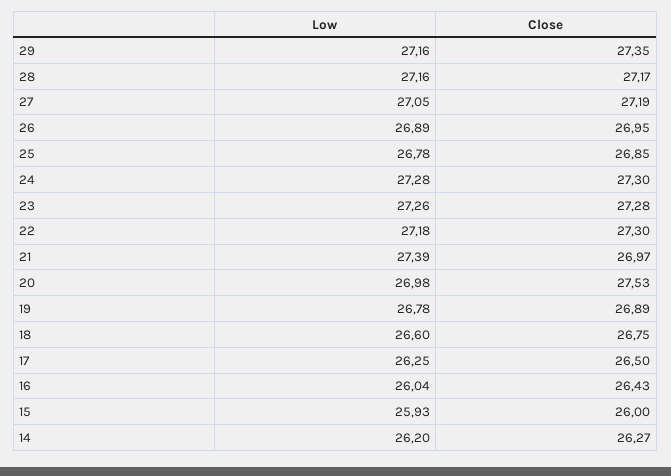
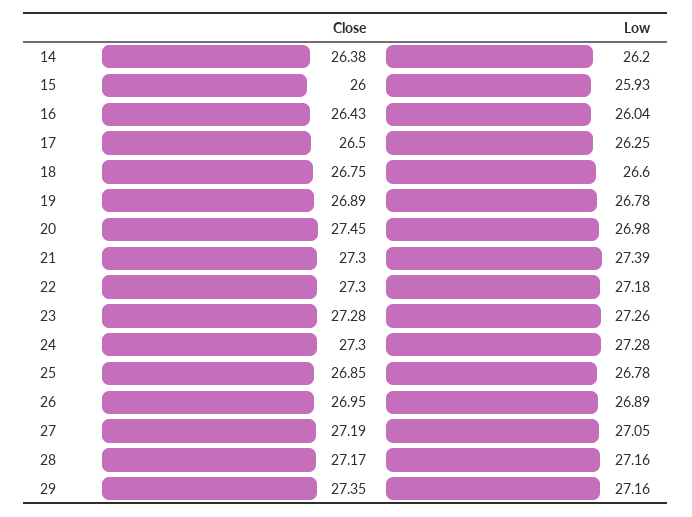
Close, 21: 26.97 -> 27.3
Close, 20: 27.53 -> 27.45
Close, 14: 26.27 -> 26.38

